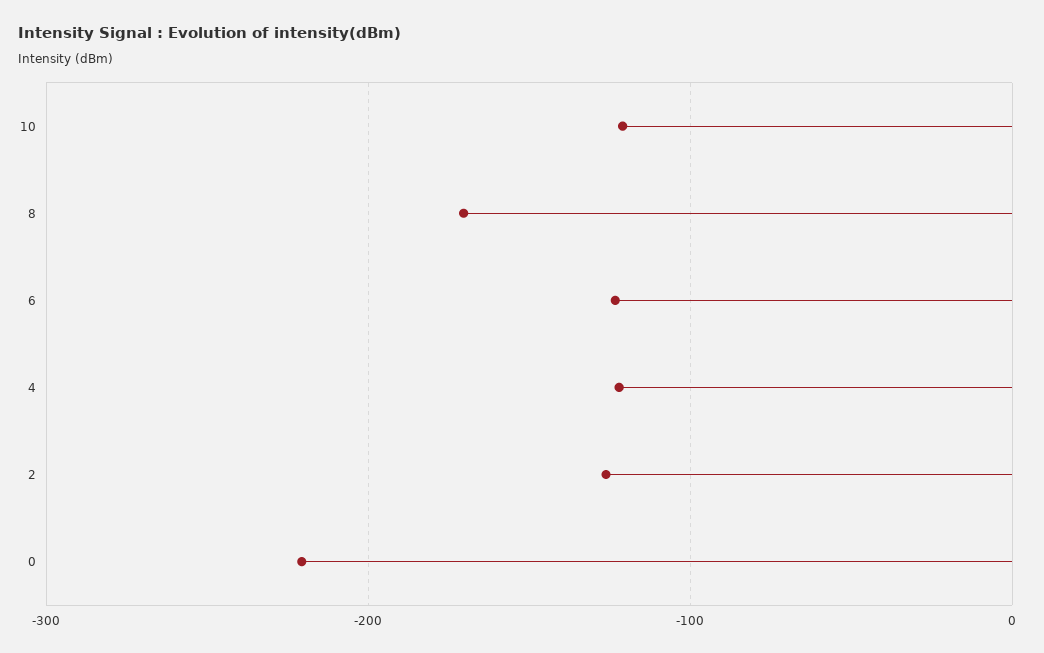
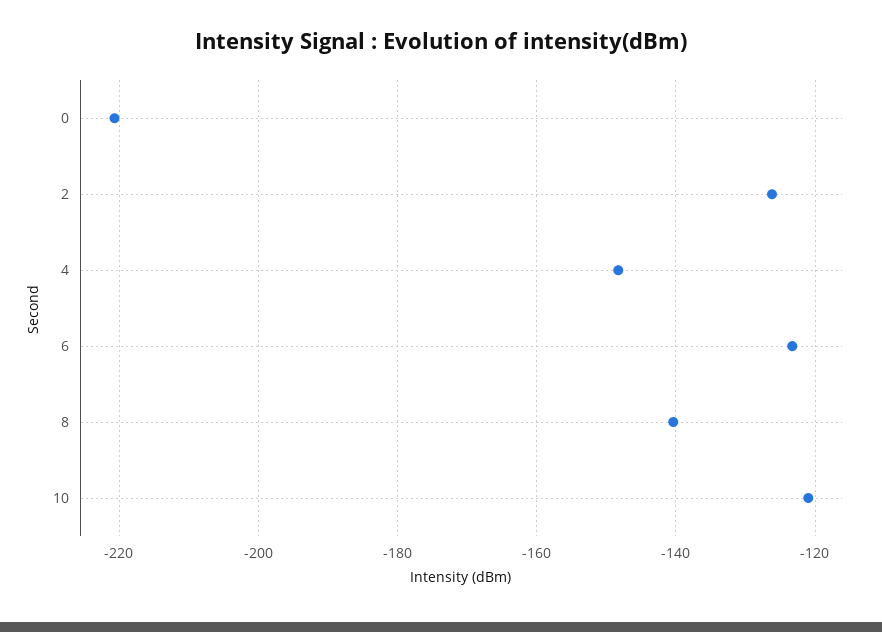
8: -170 -> -140
4: -120 -> -148

